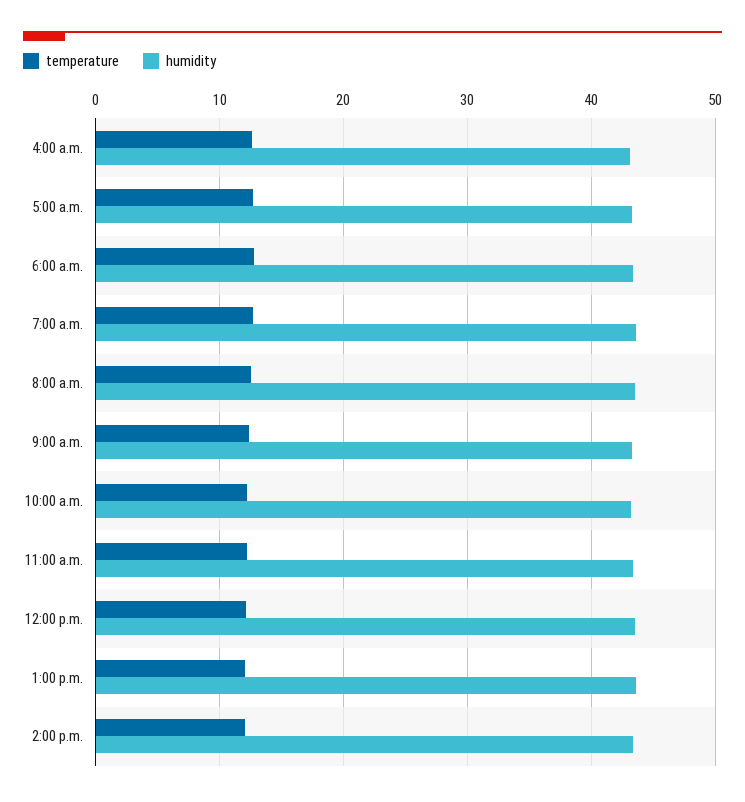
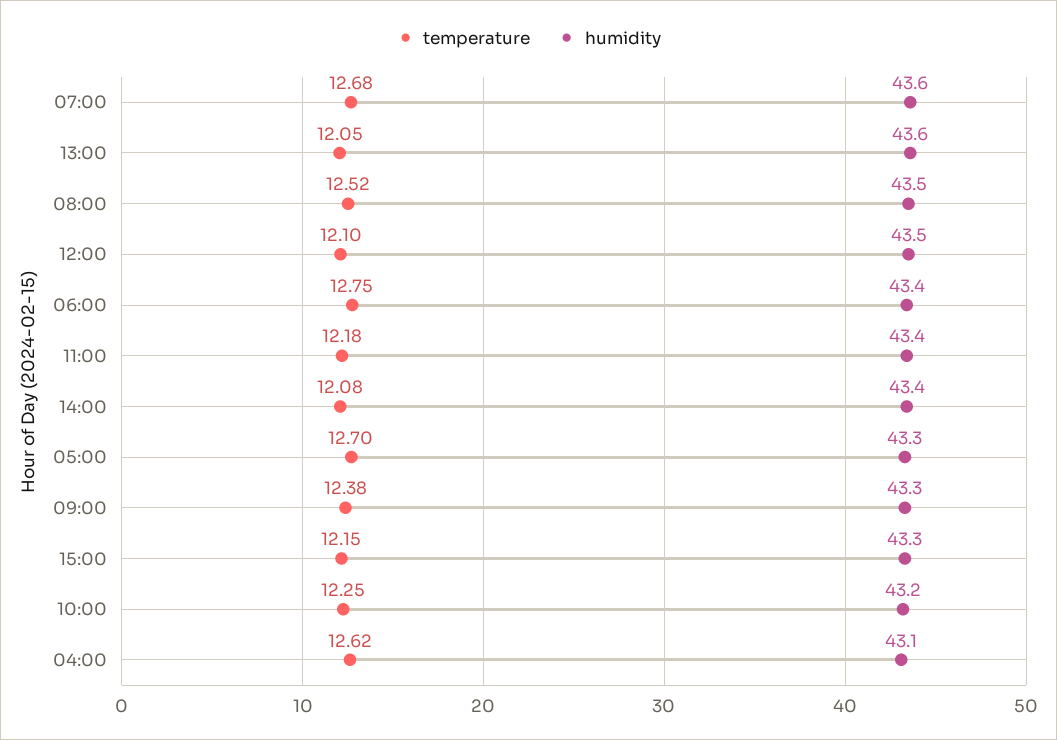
temperature, 15:00: none -> 12.15
humidity, 15:00: none -> 43.3

